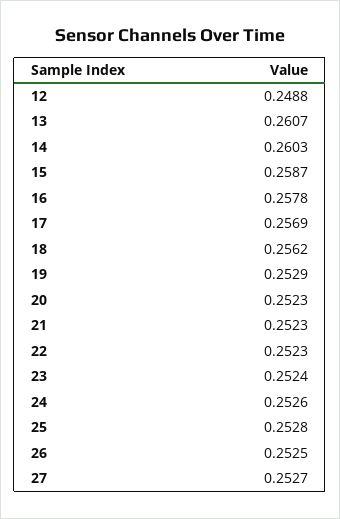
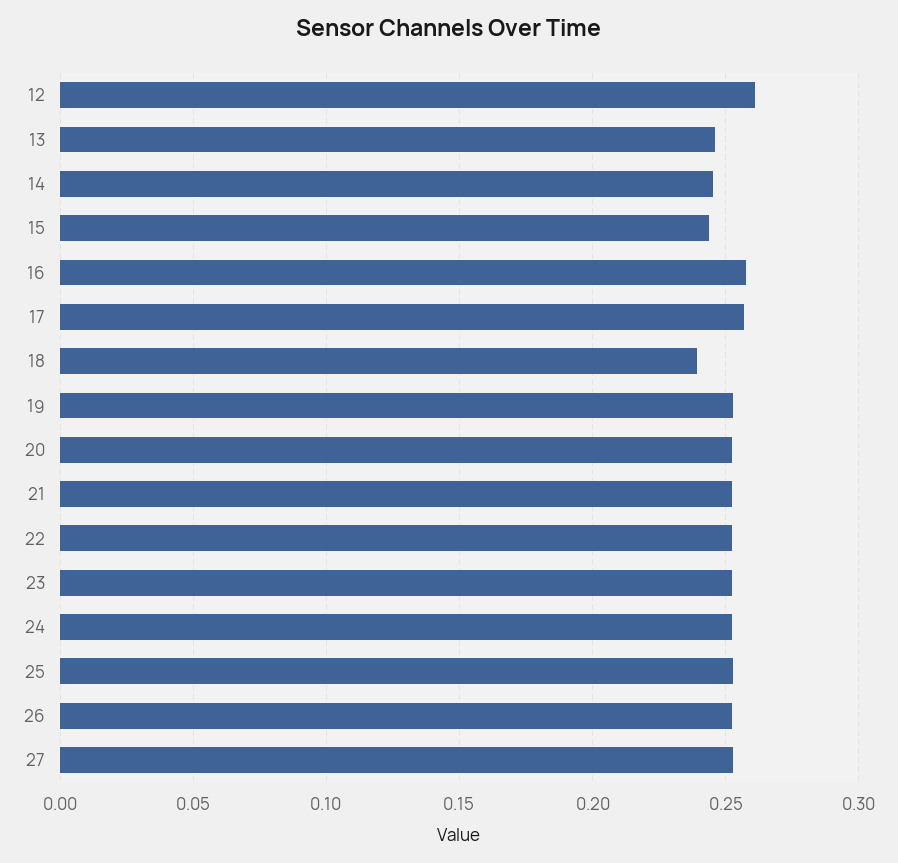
12: 0.2488 -> 0.26
13: 0.2607 -> 0.245
14: 0.2603 -> 0.245
15: 0.2587 -> 0.245
18: 0.2562 -> 0.24

